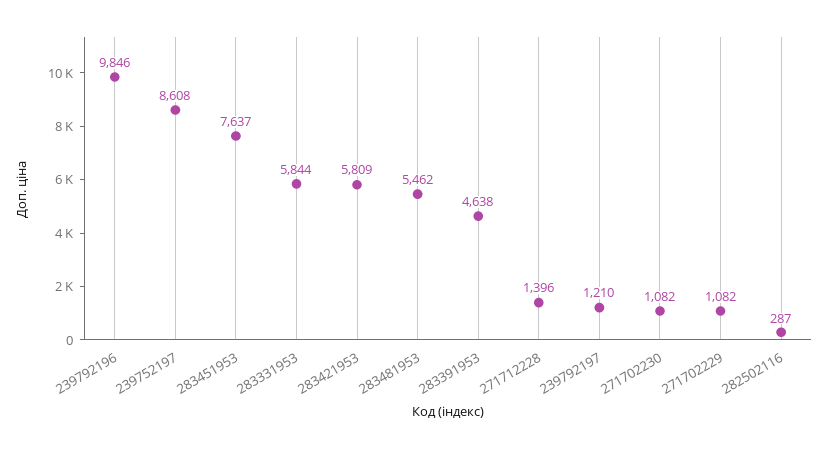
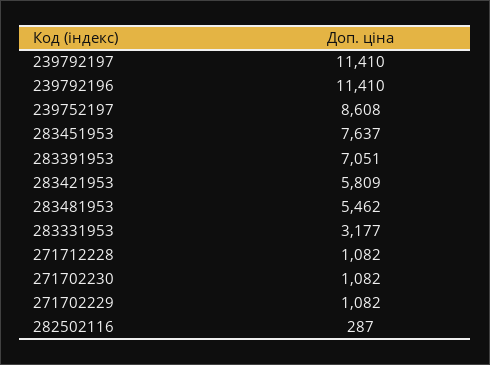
239792196: 9846 -> 11410
283331953: 5844 -> 3177
283391953: 4638 -> 7051
271712228: 1396 -> 1082
239792197: 1210 -> 11410

